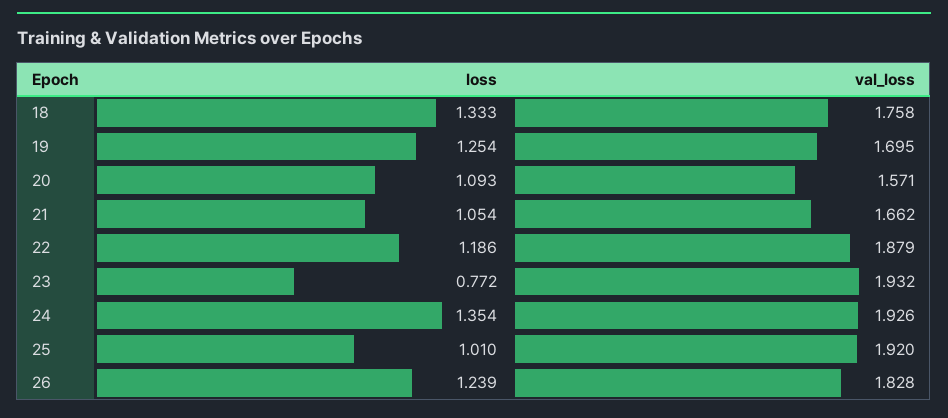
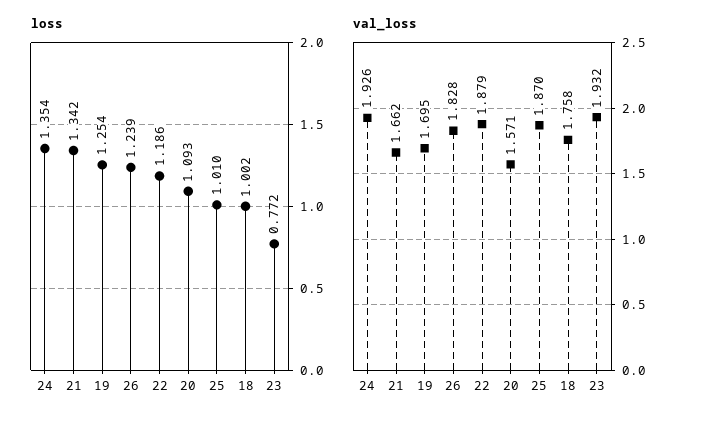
loss, 18: 1.333 -> 1.002
loss, 21: 1.054 -> 1.342
val_loss, 25: 1.92 -> 1.87

